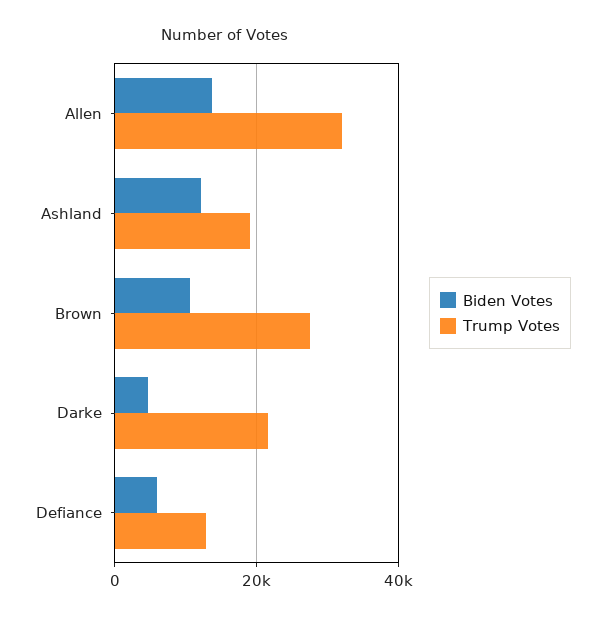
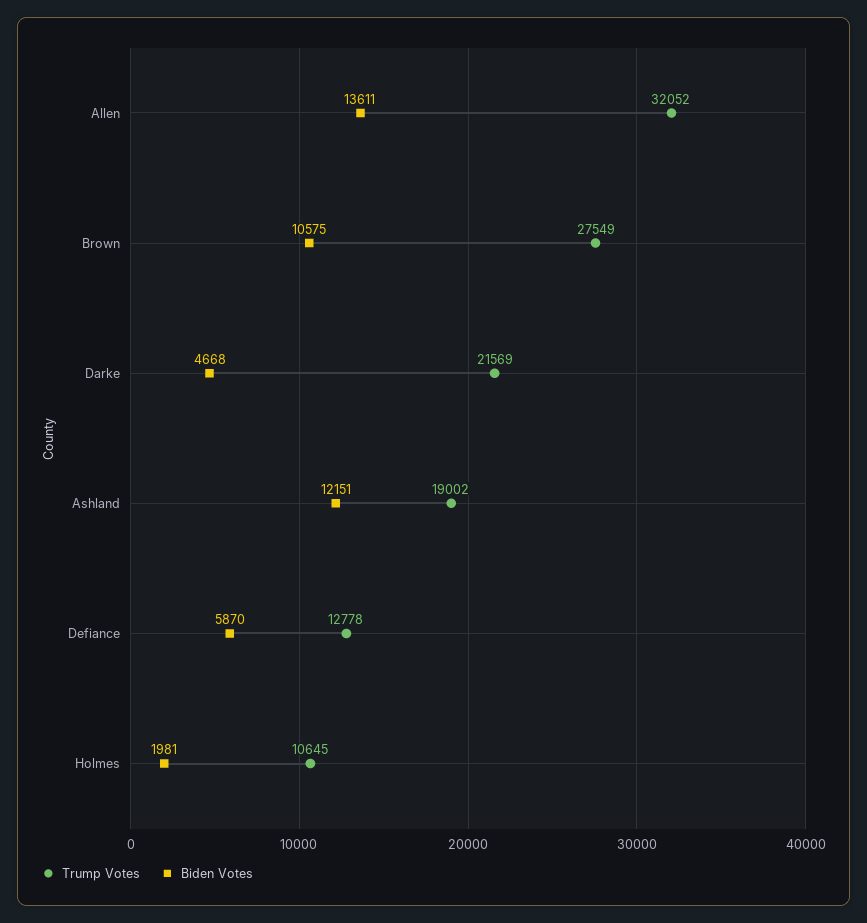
Trump Votes, Holmes: none -> 10645
Biden Votes, Holmes: none -> 1981

